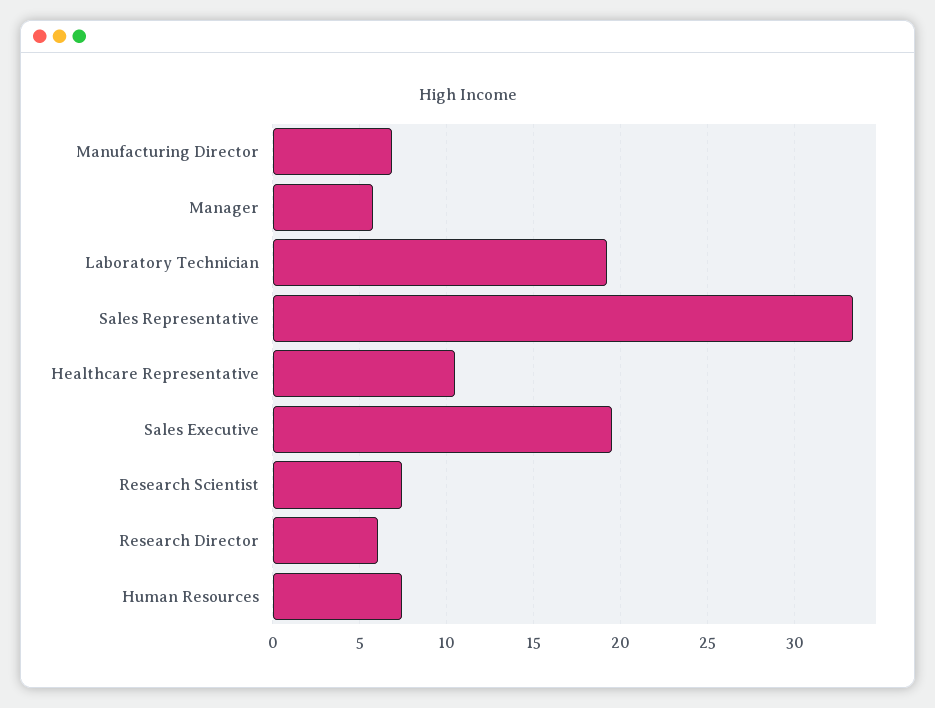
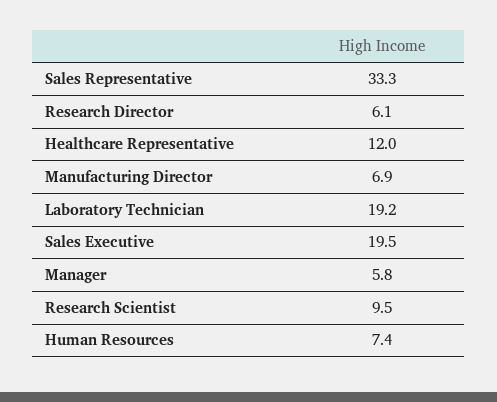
Healthcare Representative: 10.5 -> 12
Research Scientist: 7.5 -> 9.5

